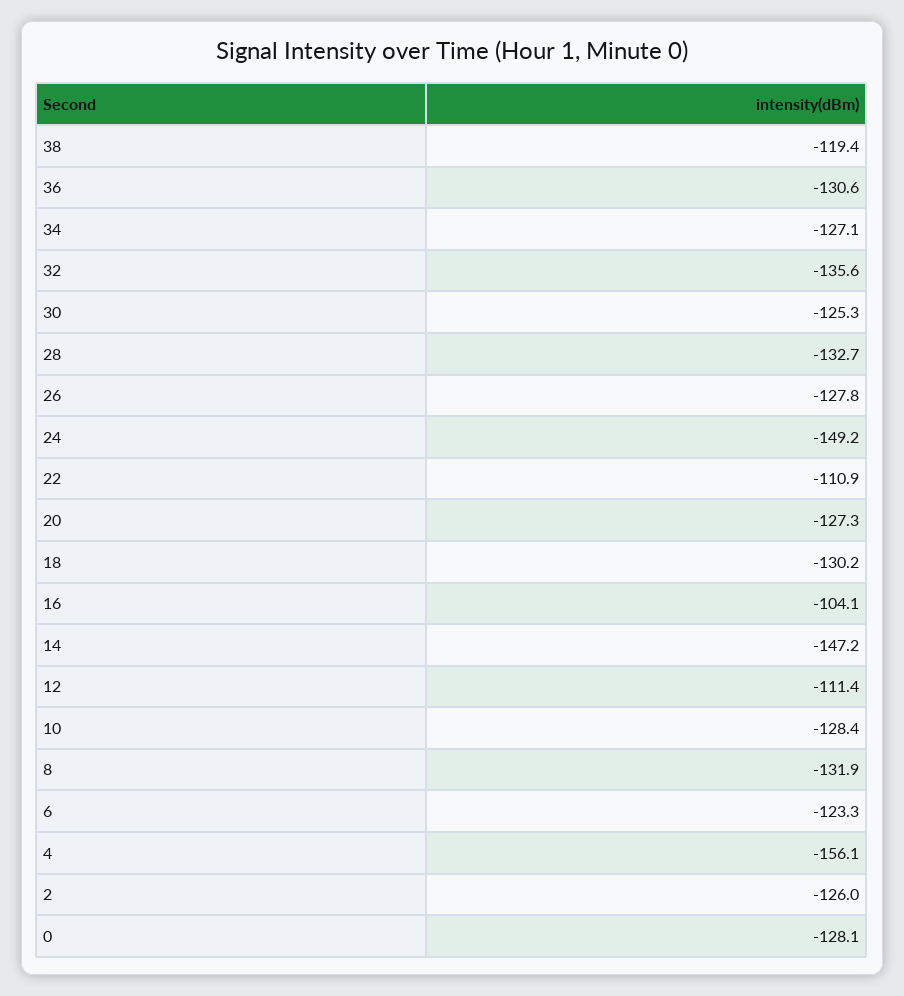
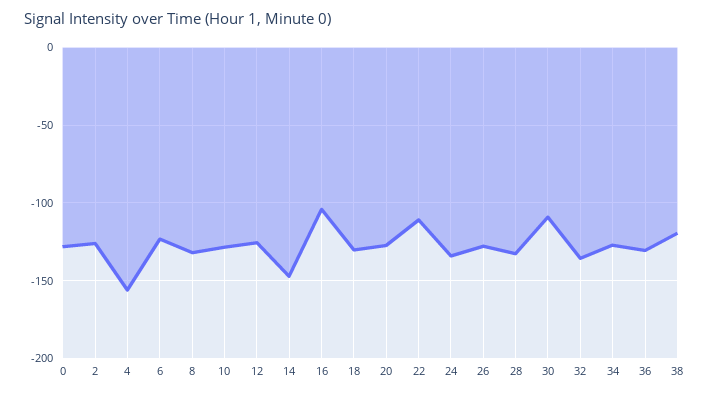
30: -125.3 -> -110
24: -149.2 -> -135
12: -111.4 -> -125

